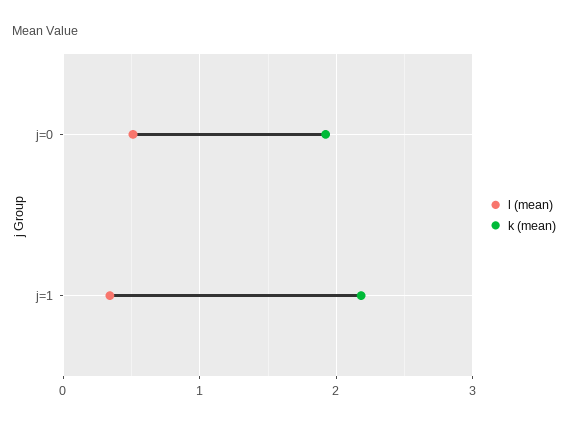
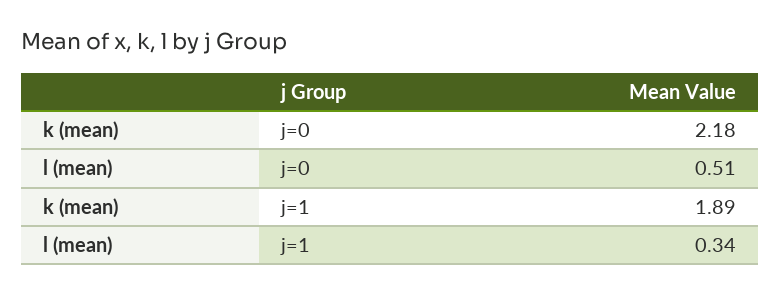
k (mean), j=0: 1.9 -> 2.18
k (mean), j=1: 2.2 -> 1.89

